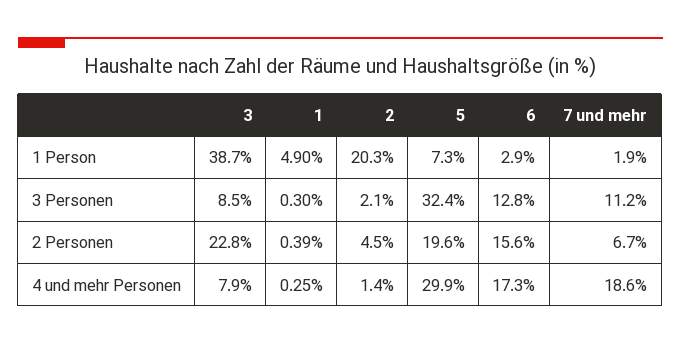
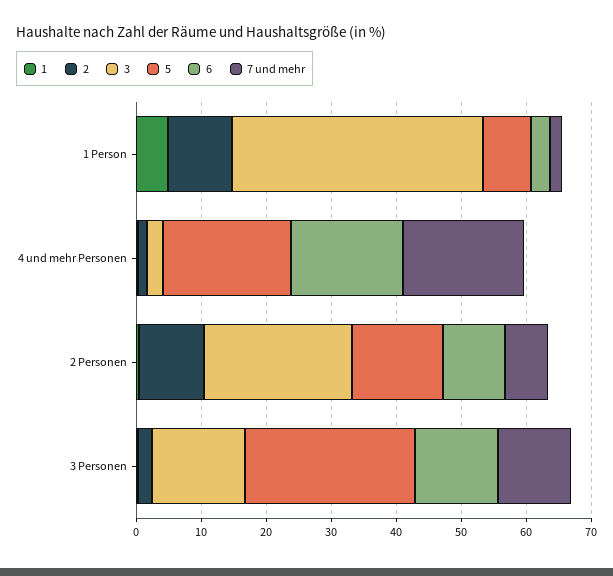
2, 1 Person: 20.3 -> 10
3, 3 Personen: 8.5 -> 14
5, 3 Personen: 32.4 -> 26
2, 2 Personen: 4.5 -> 10
5, 2 Personen: 19.6 -> 14
6, 2 Personen: 15.6 -> 10
3, 4 und mehr Personen: 7.9 -> 2
5, 4 und mehr Personen: 29.9 -> 20

